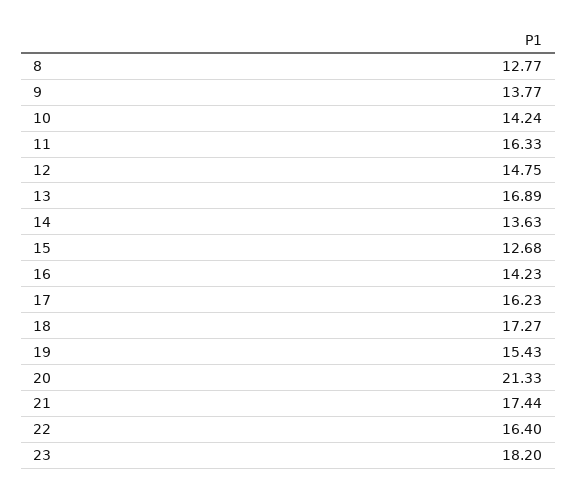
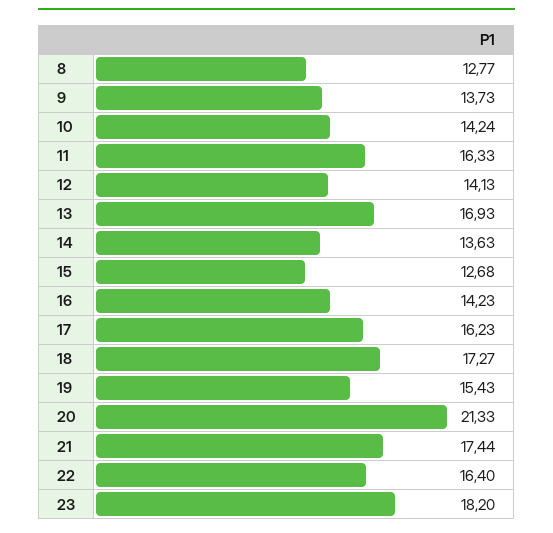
9: 13.77 -> 13.73
12: 14.75 -> 14.13
13: 16.89 -> 16.93

